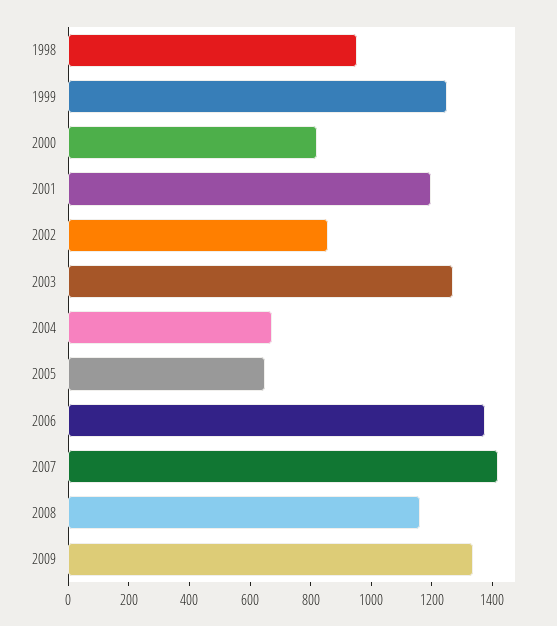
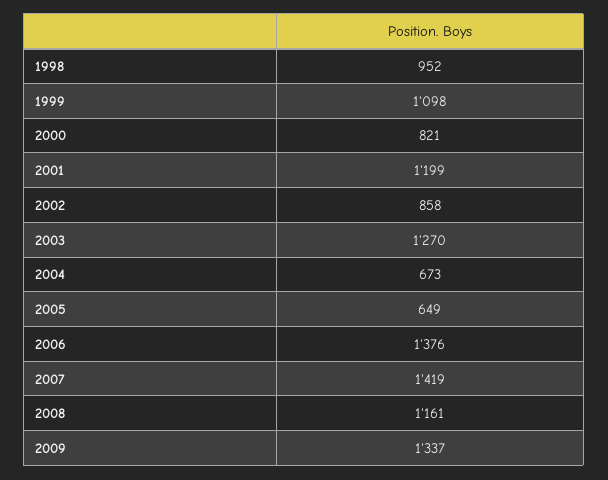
1999: 1250 -> 1098

